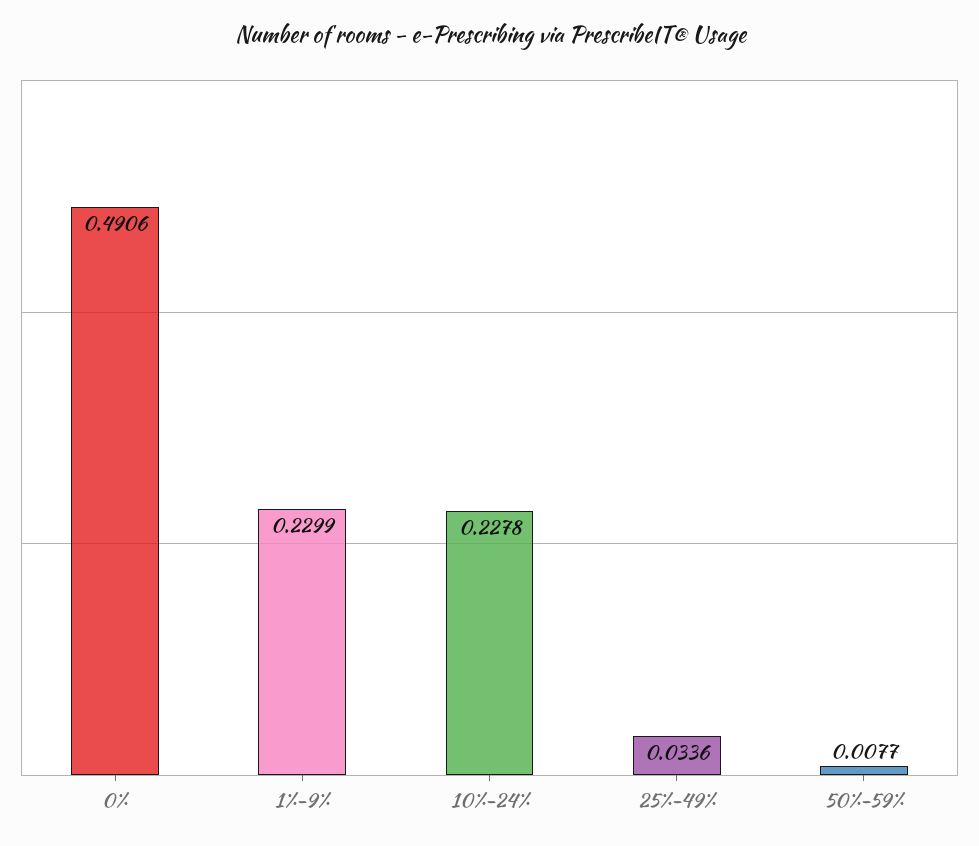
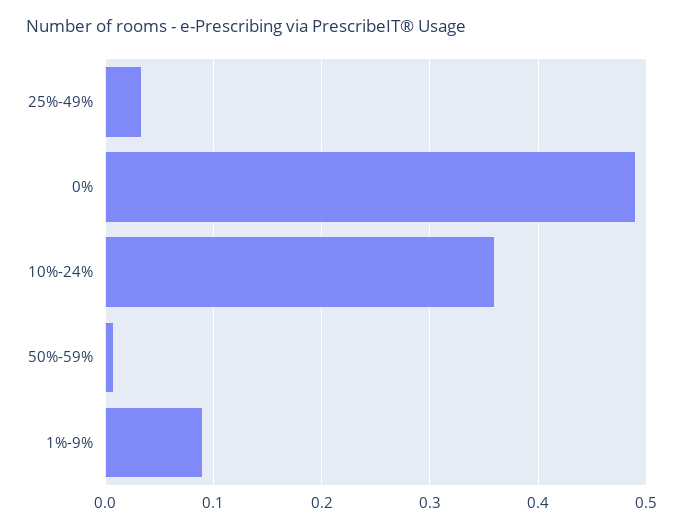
1%-9%: 0.2299 -> 0.09
10%-24%: 0.2278 -> 0.36

